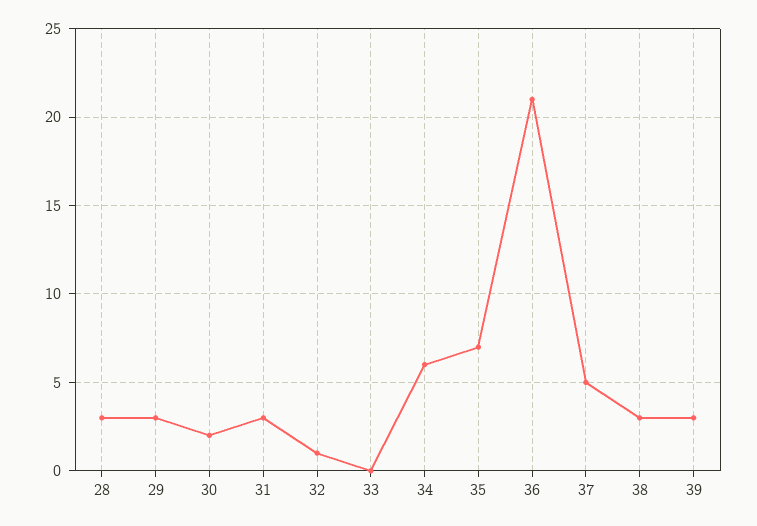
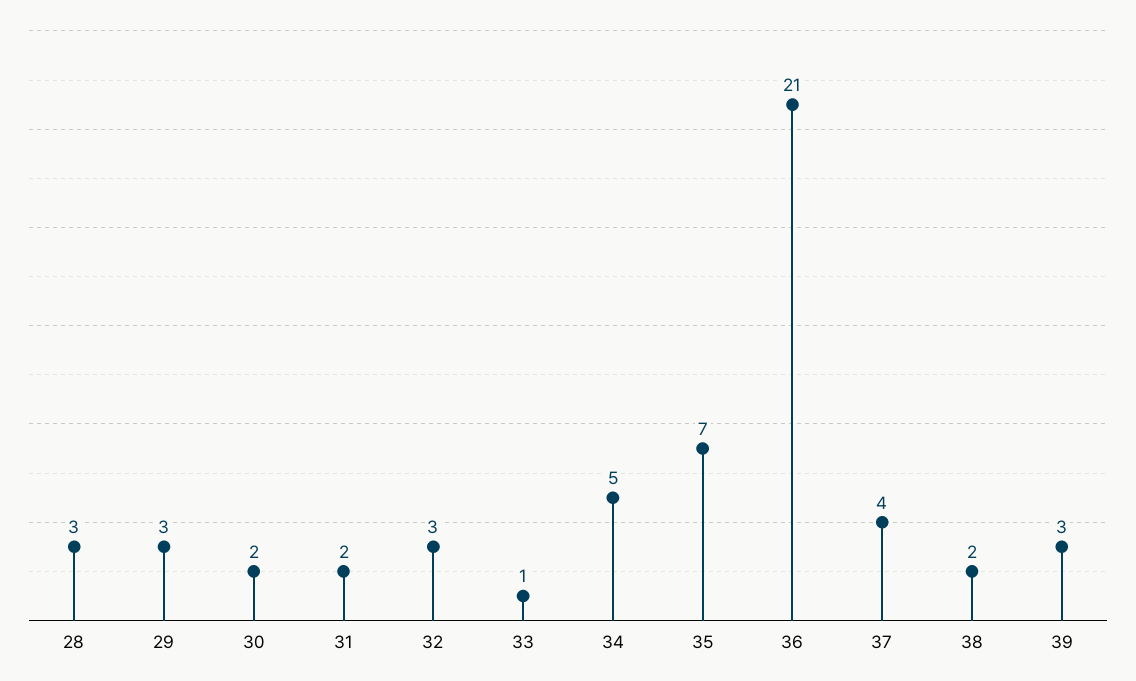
31: 3 -> 2
32: 1 -> 3
33: 0 -> 1
34: 6 -> 5
37: 5 -> 4
38: 3 -> 2

